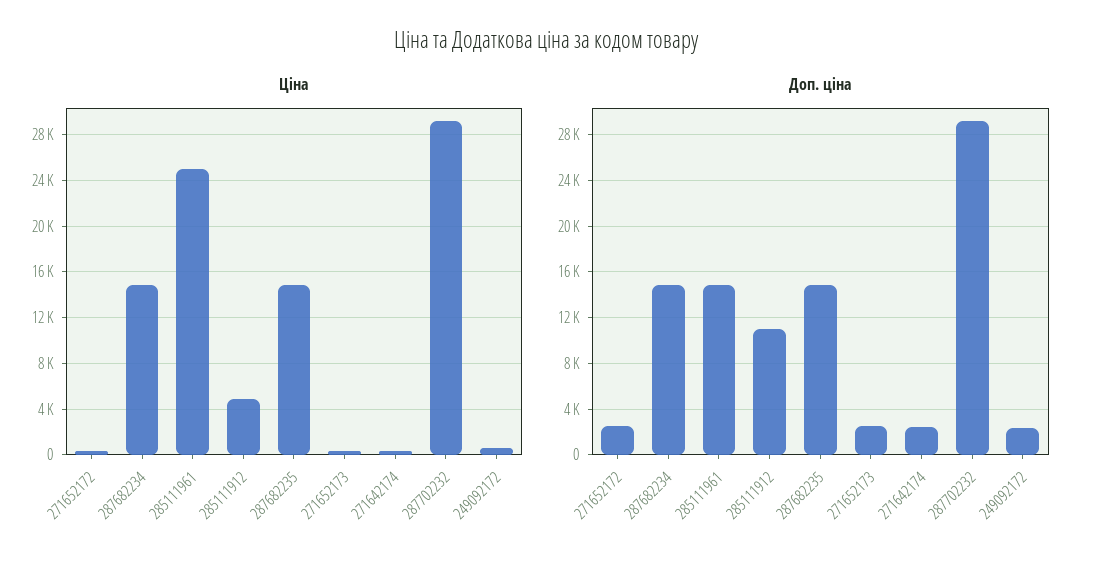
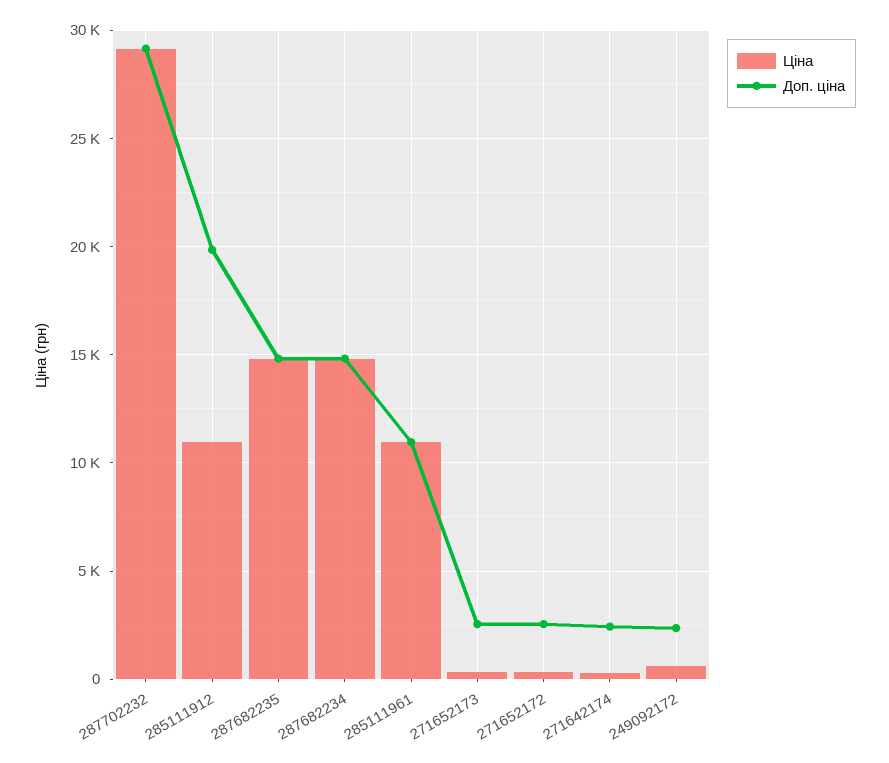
Ціна, 285111961: 25000 -> 11000
Ціна, 285111912: 5000 -> 11000
Доп. ціна, 285111961: 15000 -> 11000
Доп. ціна, 285111912: 11000 -> 20000

